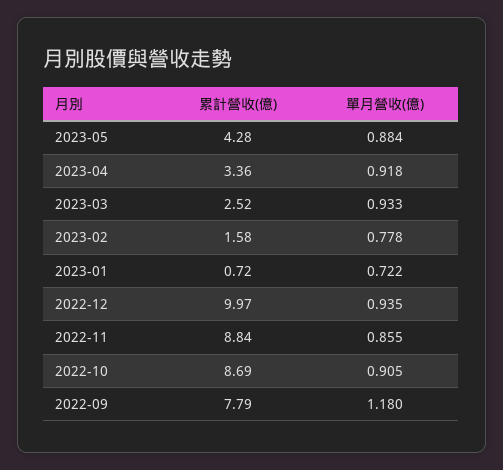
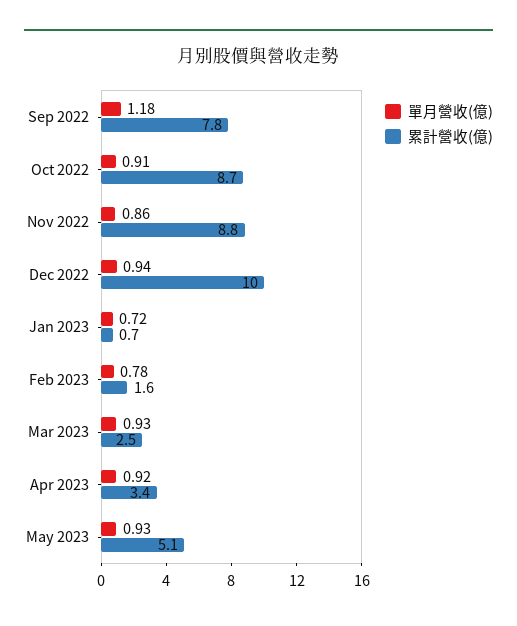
累計營收(億), 2023-05: 4.28 -> 5.1
單月營收(億), 2023-05: 0.884 -> 0.93

